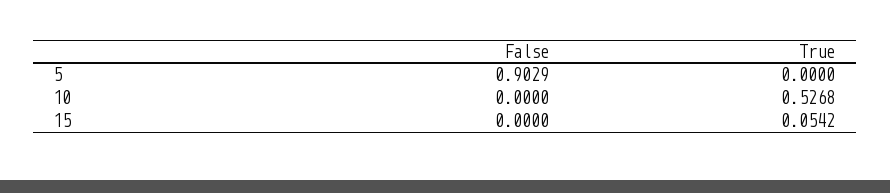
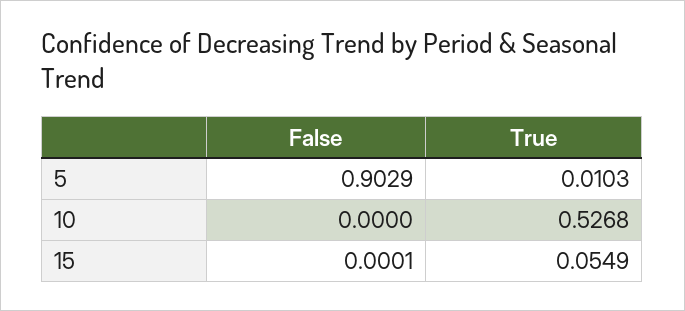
True, 5: 0 -> 0.0103
False, 15: 0 -> 0.0001
True, 15: 0.0542 -> 0.0549

